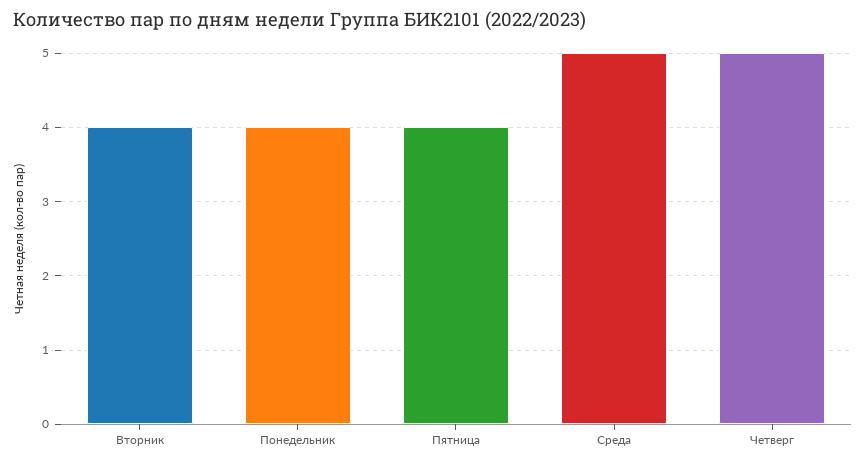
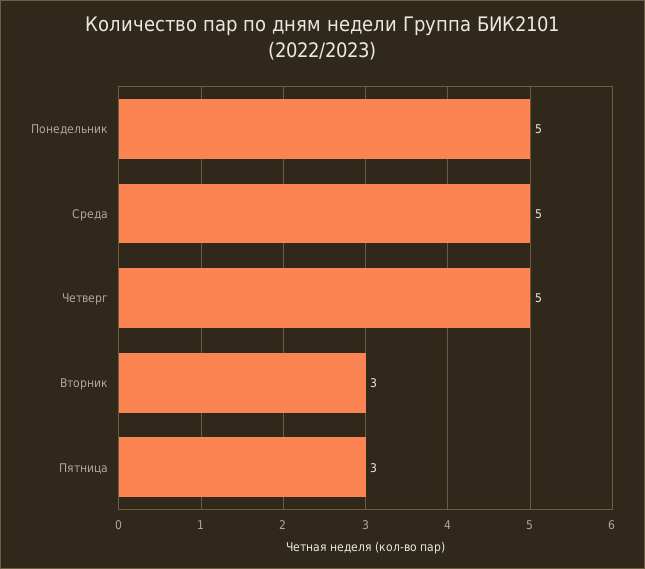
Вторник: 4 -> 3
Понедельник: 4 -> 5
Пятница: 4 -> 3

